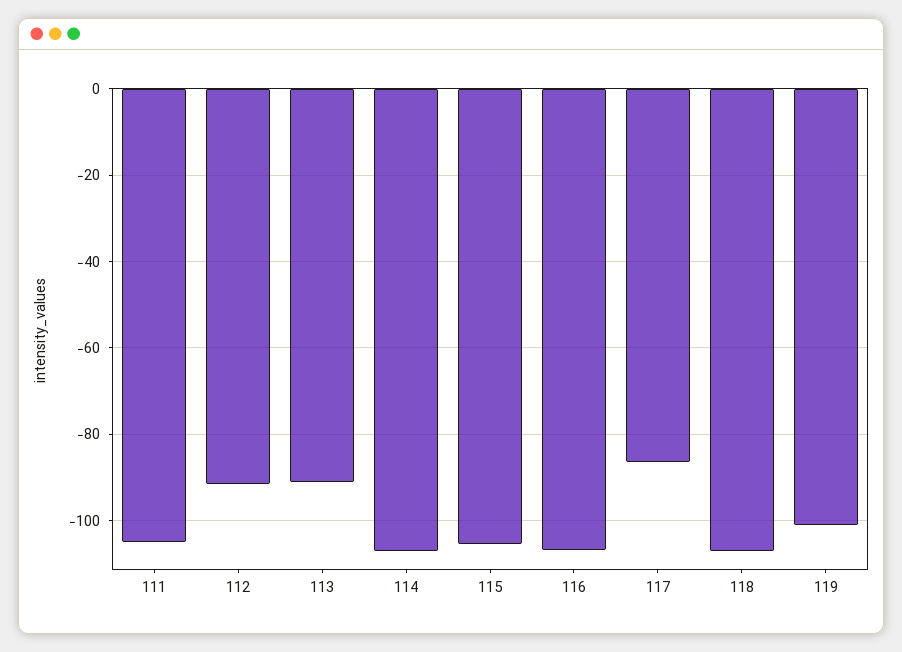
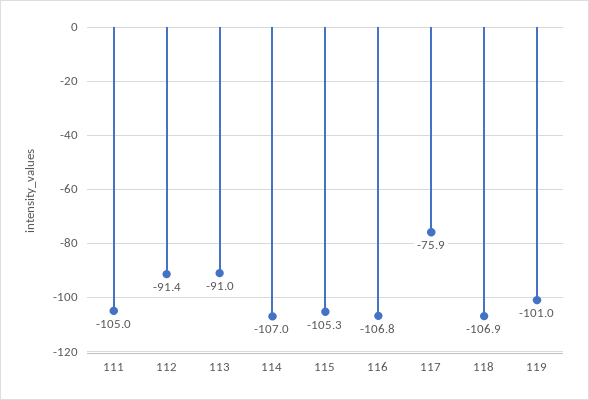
117: -86 -> -75.9

